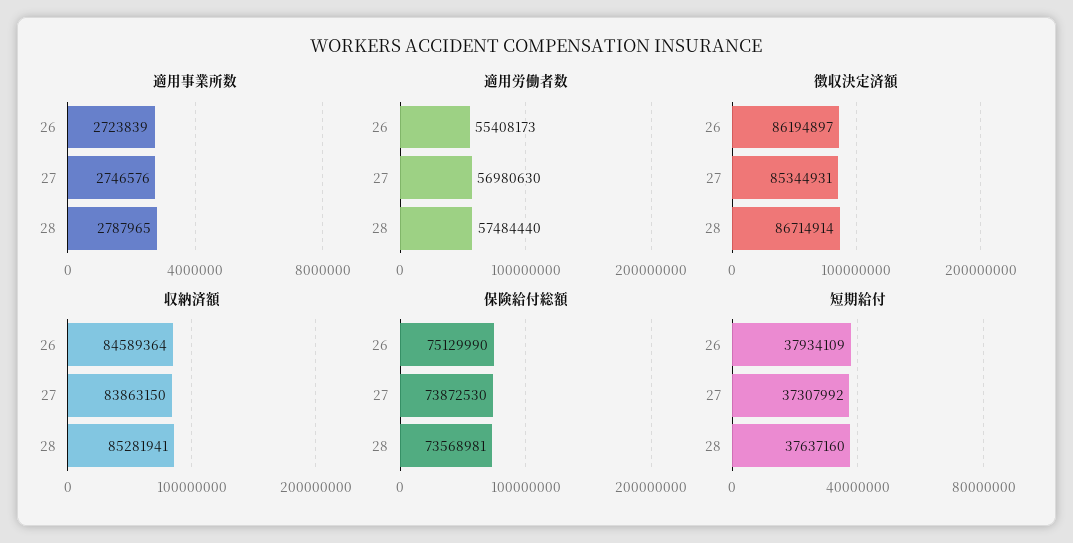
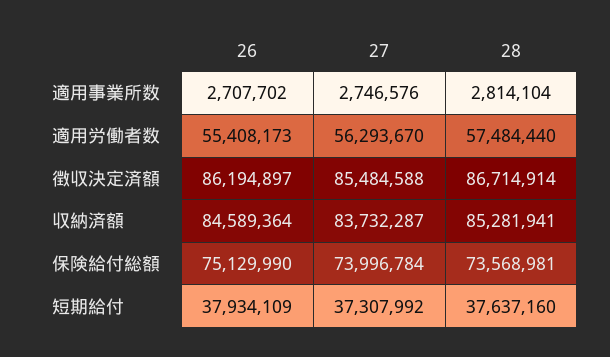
適用事業所数, 26: 2723839 -> 2707702
適用事業所数, 28: 2787965 -> 2814104
適用労働者数, 27: 56980630 -> 56293670
徴収決定済額, 27: 85344931 -> 85484588
収納済額, 27: 83863150 -> 83732287
保険給付総額, 27: 73872530 -> 73996784

